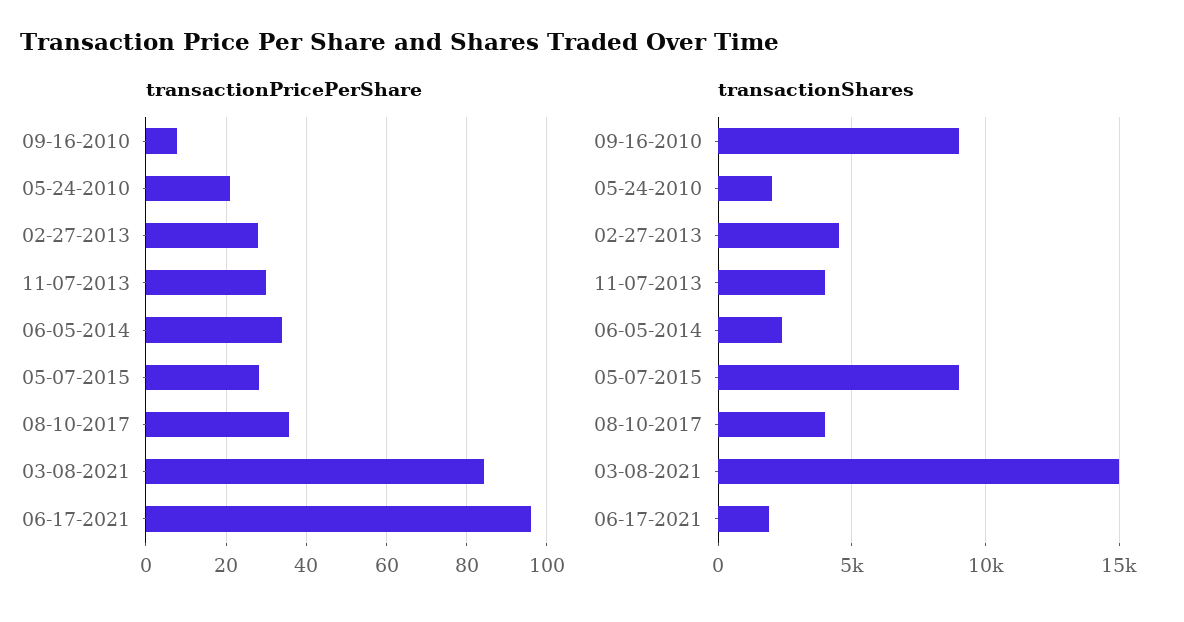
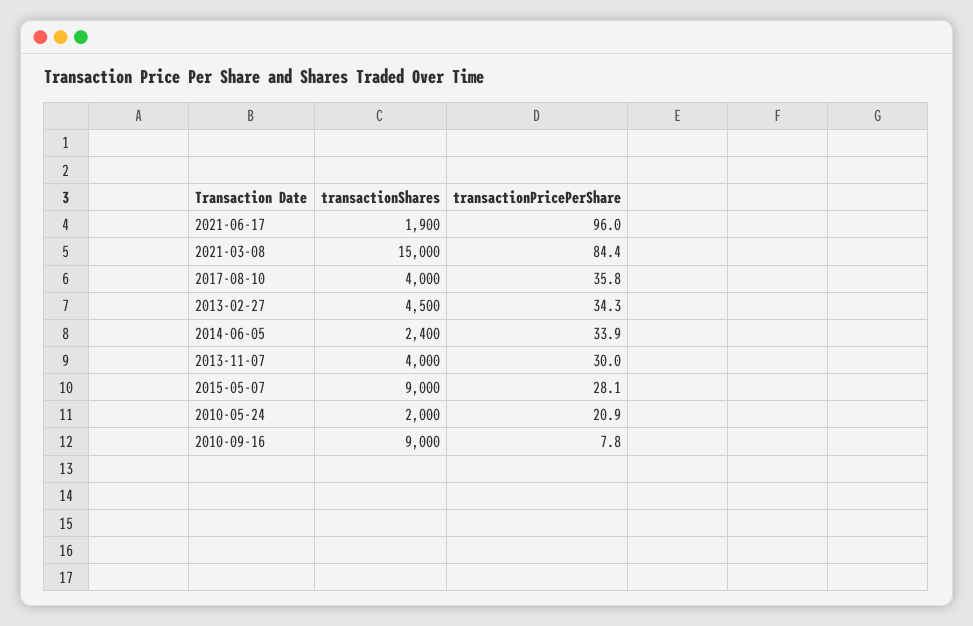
transactionPricePerShare, 02-27-2013: 28 -> 34.3

